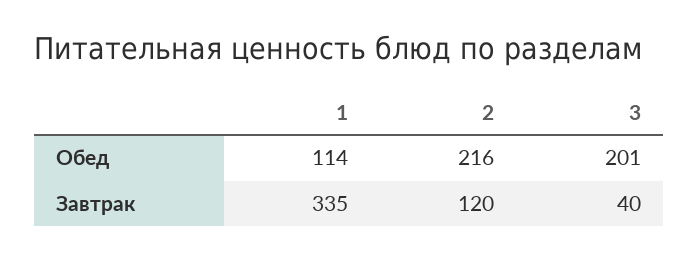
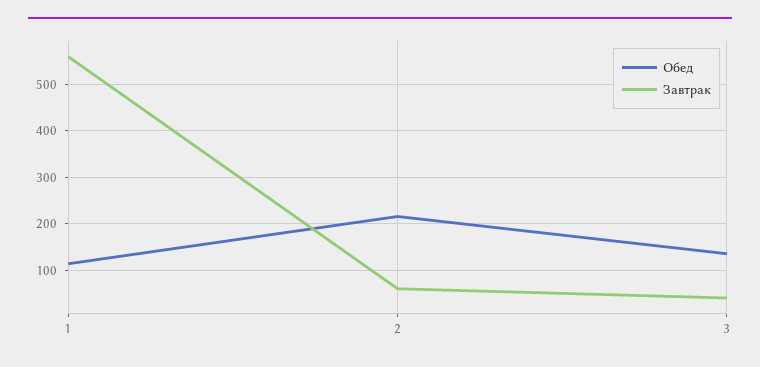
Обед, 3: 201 -> 140
Завтрак, 1: 335 -> 560
Завтрак, 2: 120 -> 60

